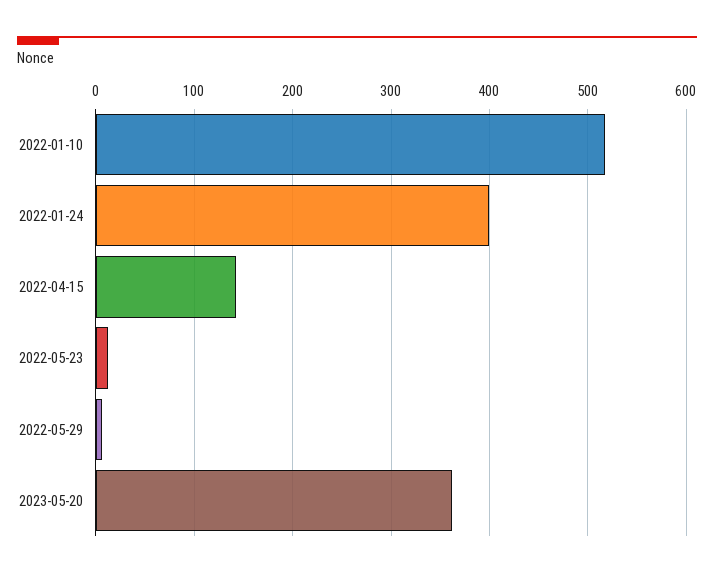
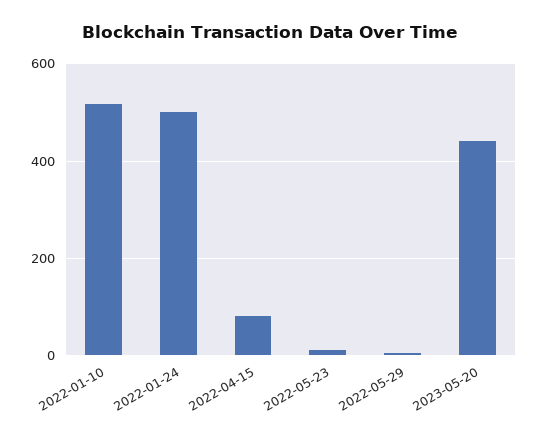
2022-01-24: 400 -> 500
2022-04-15: 140 -> 80
2023-05-20: 360 -> 440

